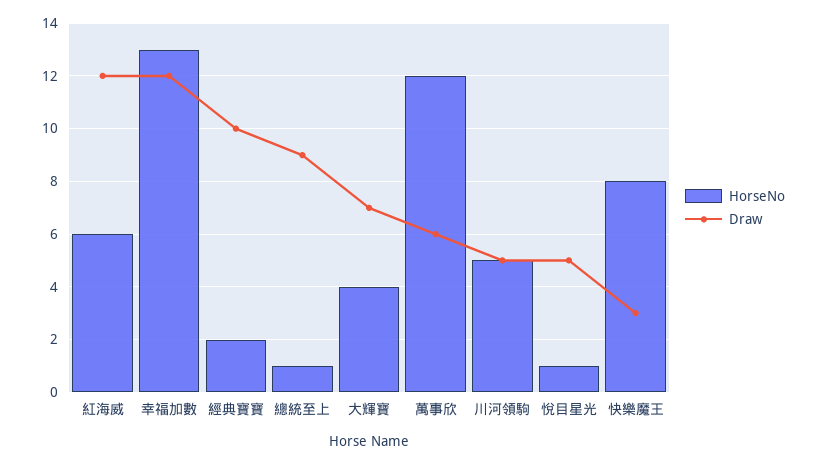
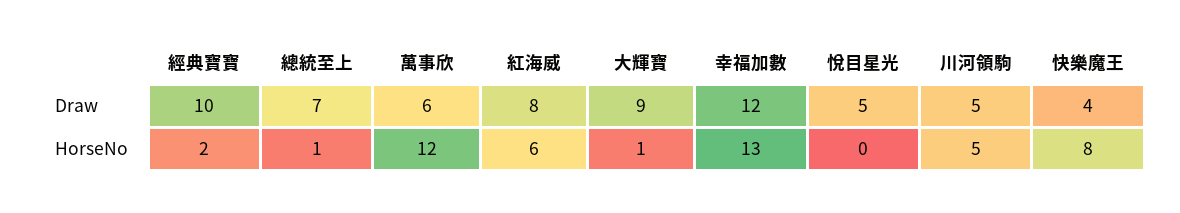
Draw, 紅海威: 12 -> 8
Draw, 總統至上: 9 -> 7
HorseNo, 大輝寶: 4 -> 1
Draw, 大輝寶: 7 -> 9
HorseNo, 悅目星光: 1 -> 0
Draw, 快樂魔王: 3 -> 4

